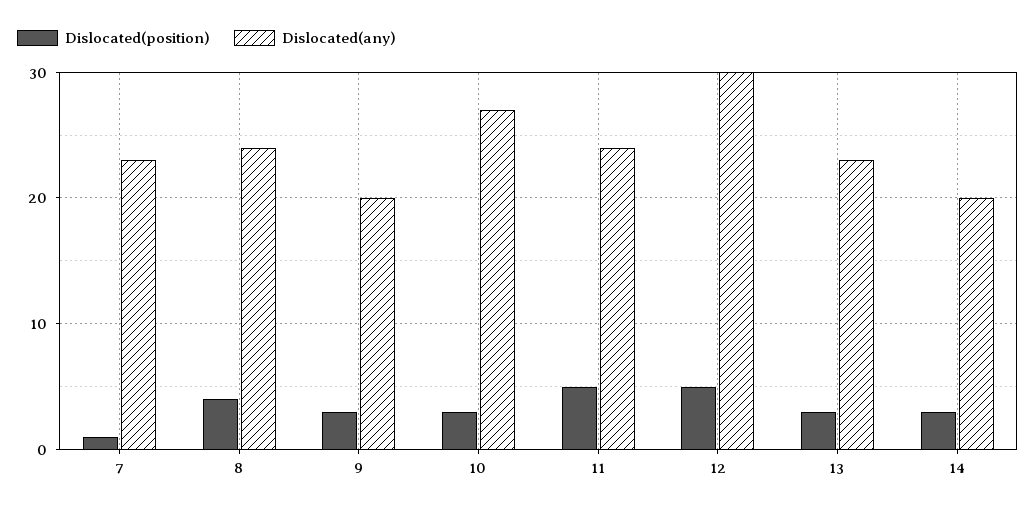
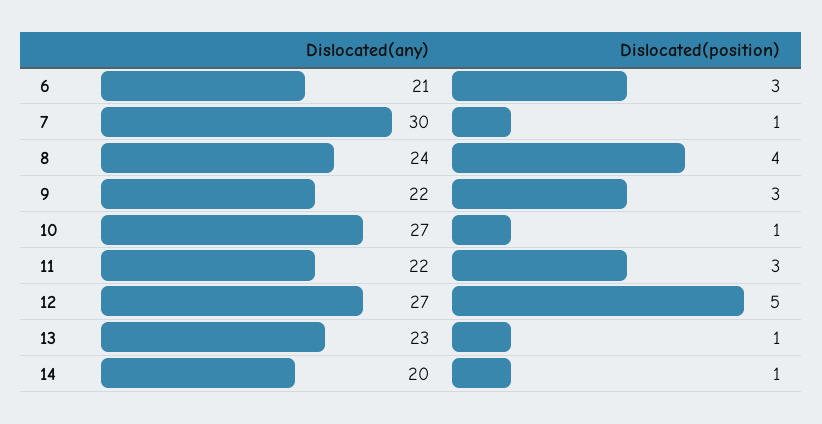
Dislocated(any), 7: 23 -> 30
Dislocated(any), 9: 20 -> 22
Dislocated(position), 10: 3 -> 1
Dislocated(position), 11: 5 -> 3
Dislocated(any), 11: 24 -> 22
Dislocated(any), 12: 30 -> 27
Dislocated(position), 13: 3 -> 1
Dislocated(position), 14: 3 -> 1
Dislocated(any), 6: none -> 21
Dislocated(position), 6: none -> 3

